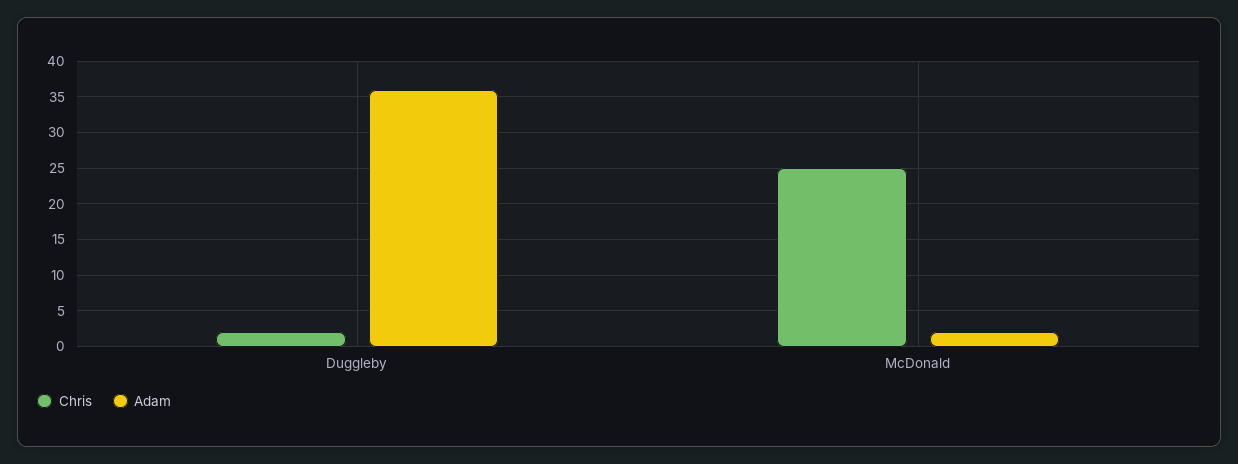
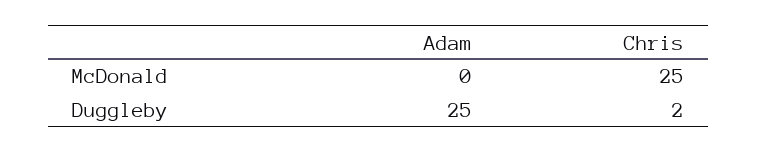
Adam, Duggleby: 36 -> 25
Adam, McDonald: 2 -> 0

